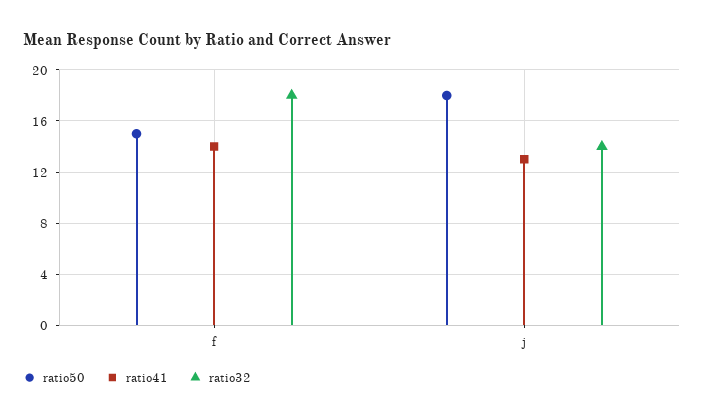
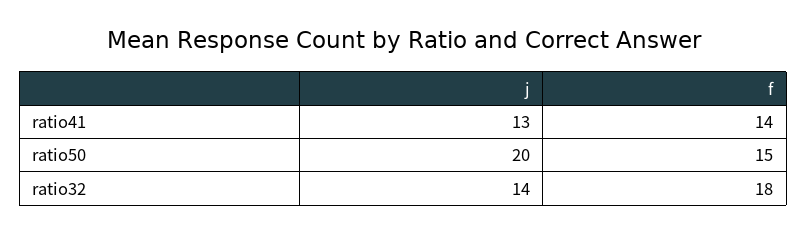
ratio50, j: 18 -> 20

